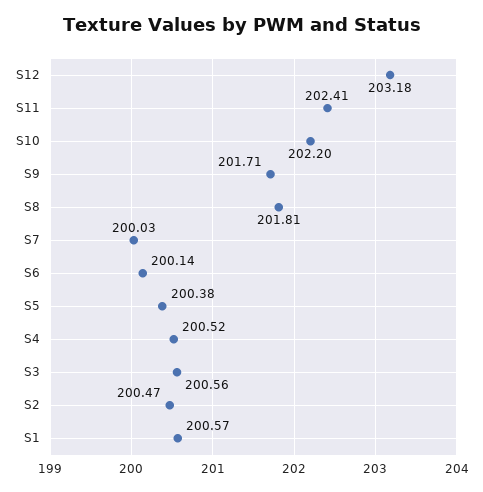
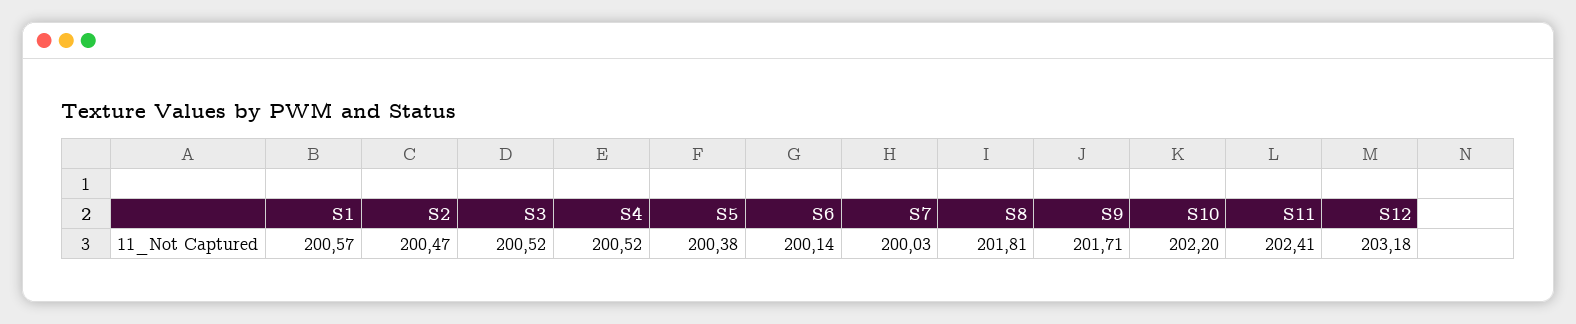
S3: 200.56 -> 200.52

